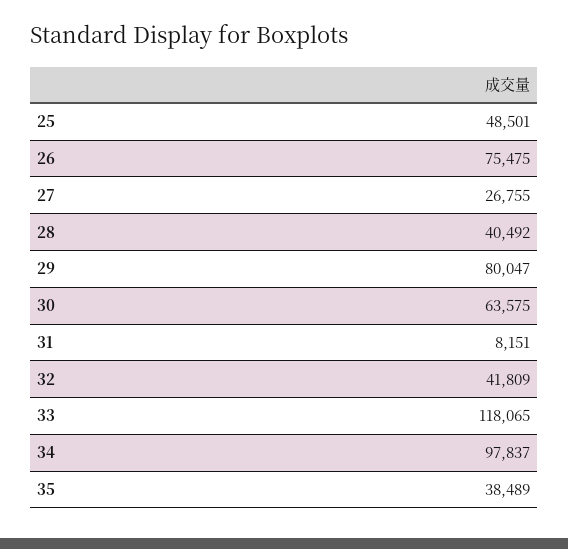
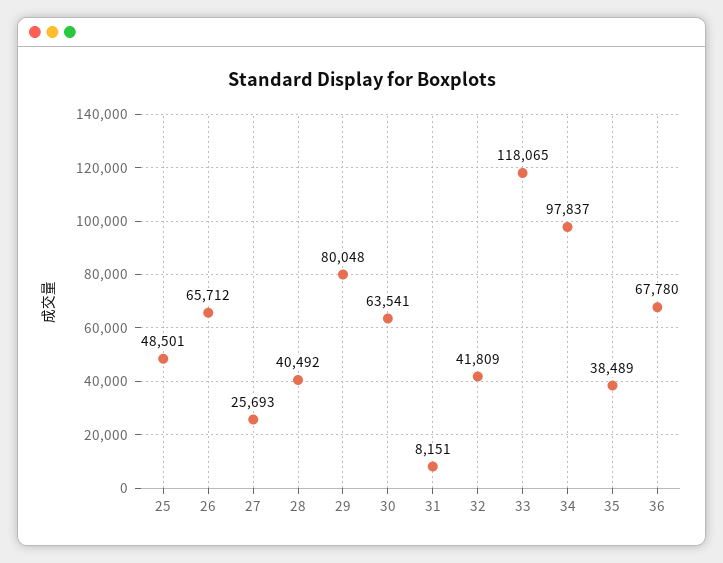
26: 75475 -> 65712
27: 26755 -> 25693
29: 80047 -> 80048
30: 63575 -> 63541
36: none -> 67780

